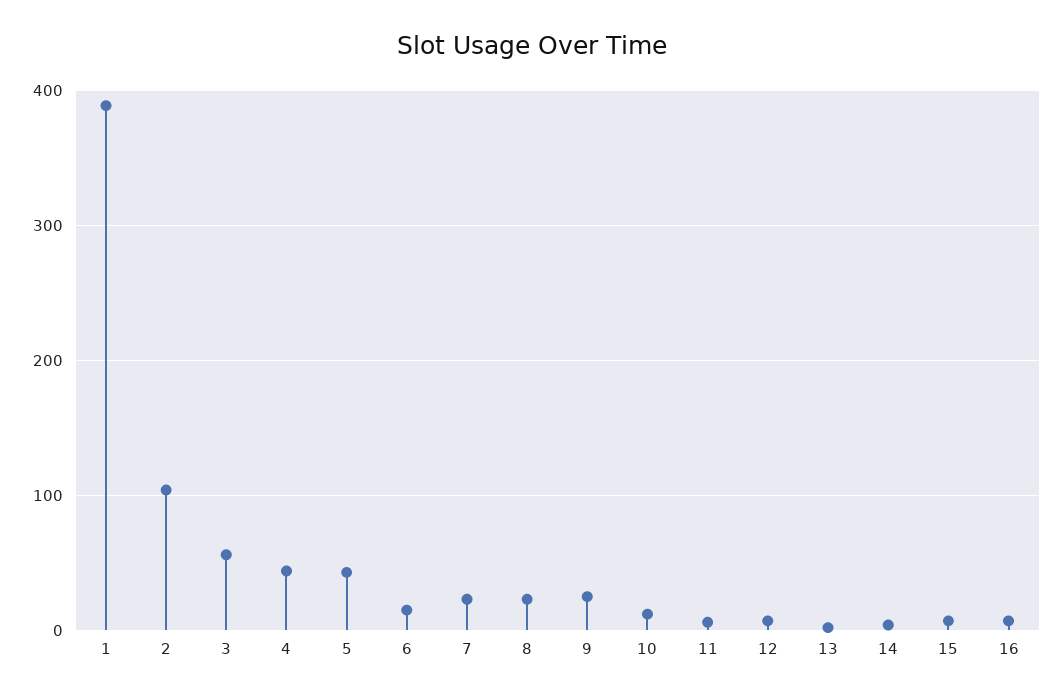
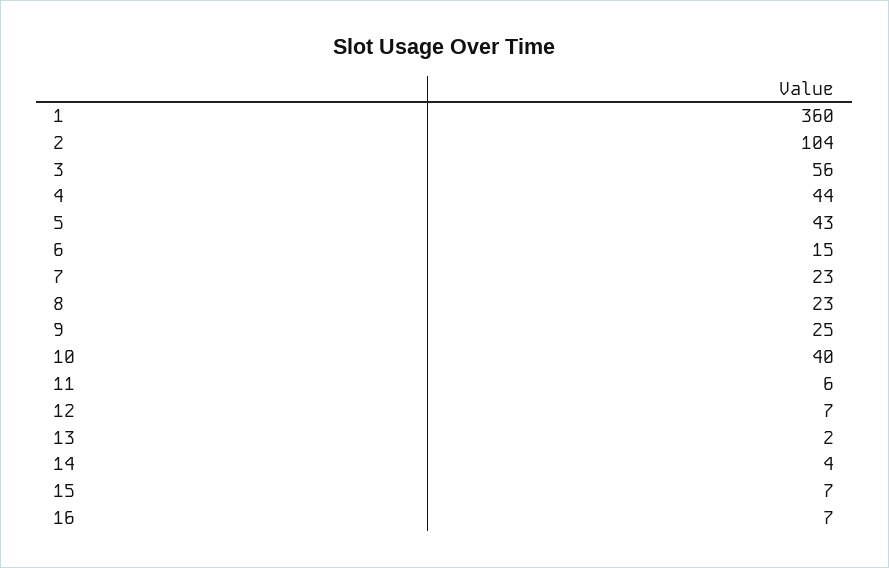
1: 390 -> 360
10: 10 -> 40

